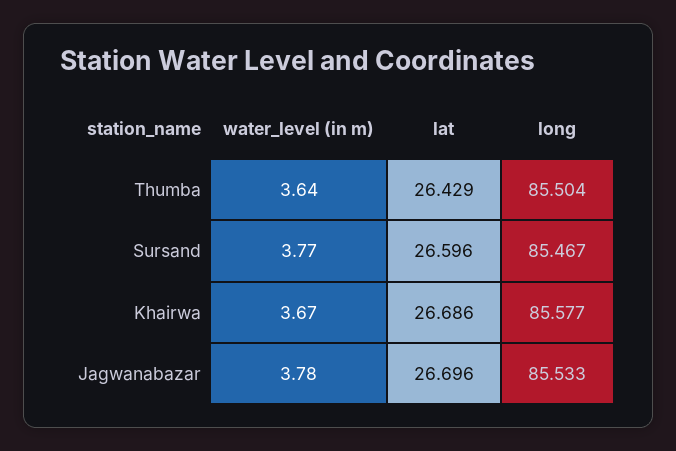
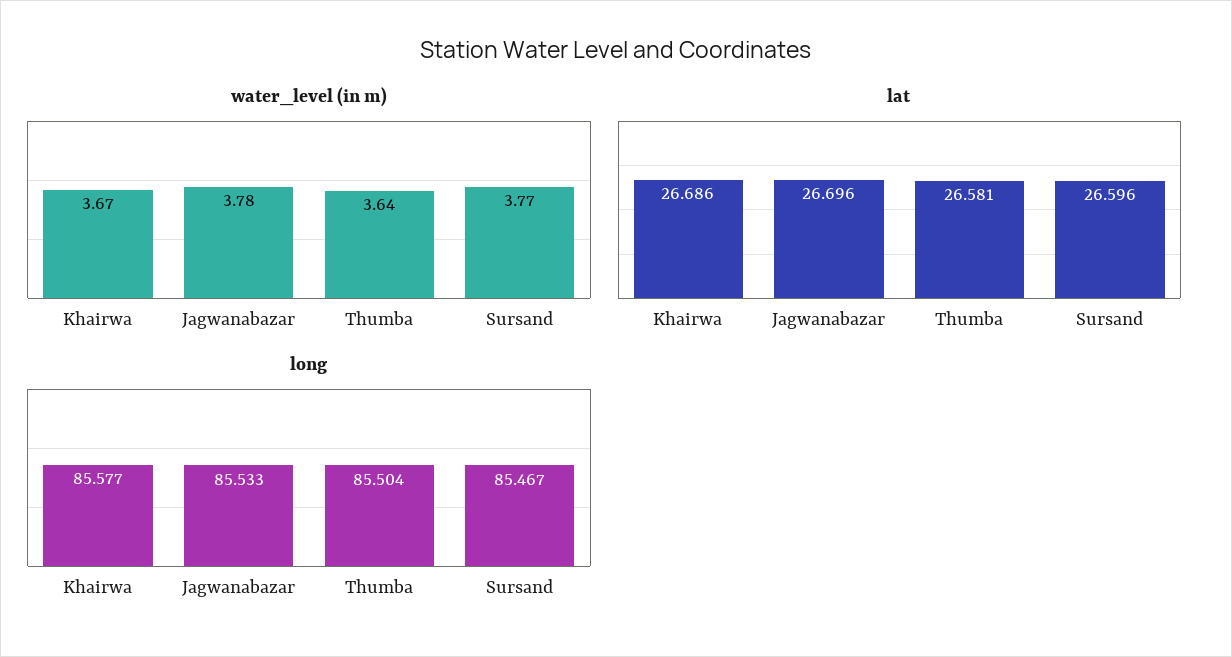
lat, Thumba: 26.429 -> 26.581

